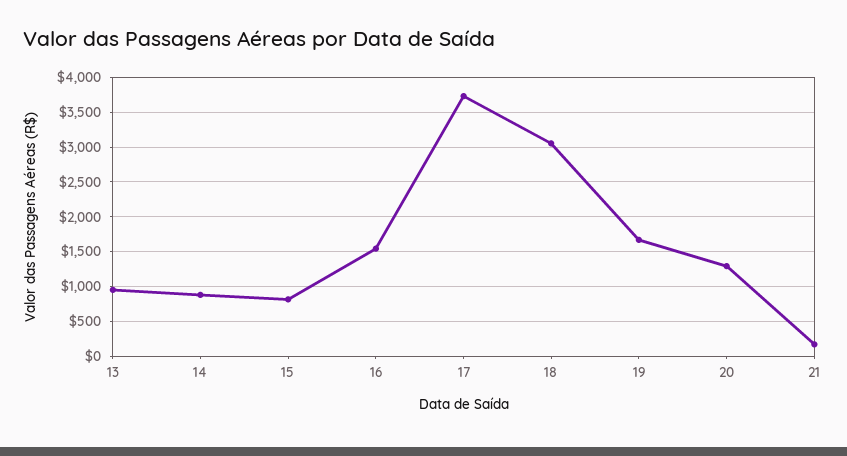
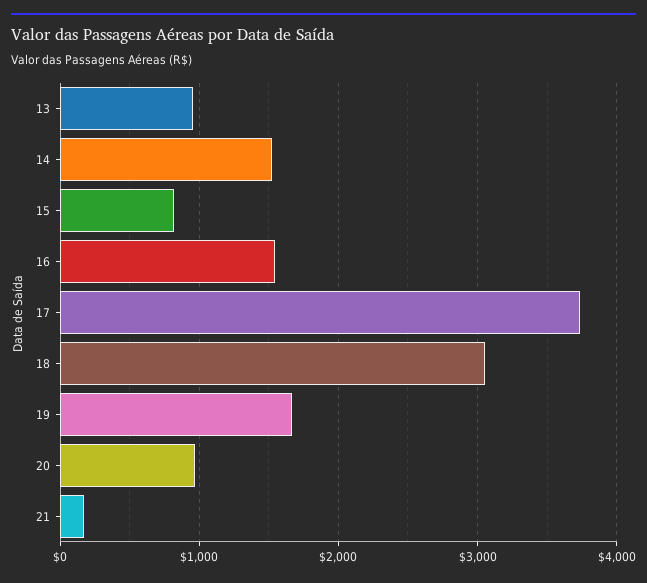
14: 900 -> 1500
20: 1300 -> 1000

